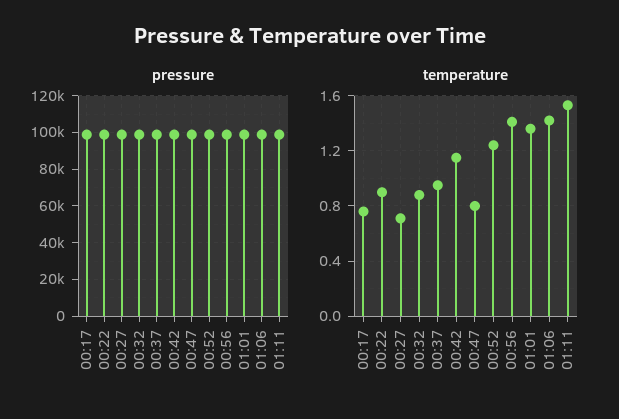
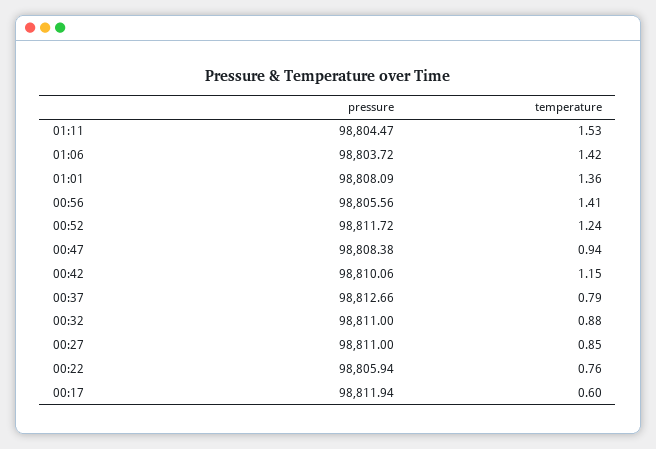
temperature, 00:17: 0.75 -> 0.6
temperature, 00:22: 0.9 -> 0.76
temperature, 00:27: 0.7 -> 0.85
temperature, 00:37: 0.95 -> 0.79
temperature, 00:47: 0.8 -> 0.94

